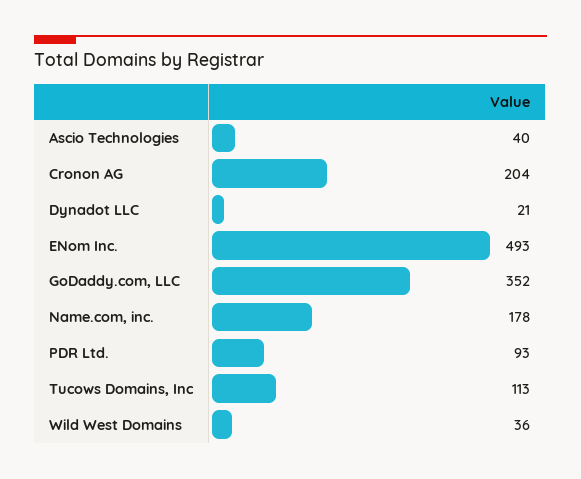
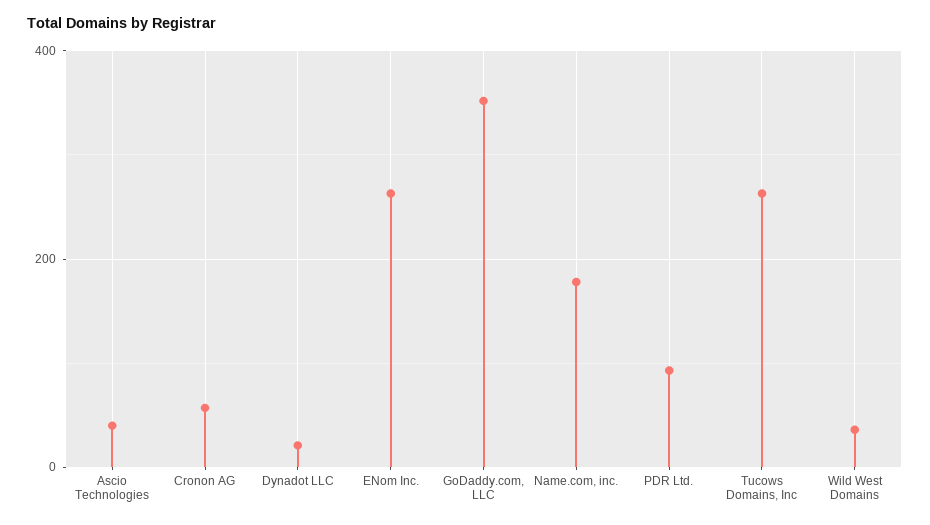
Cronon AG: 204 -> 60
ENom Inc.: 493 -> 260
Tucows Domains, Inc: 113 -> 260

